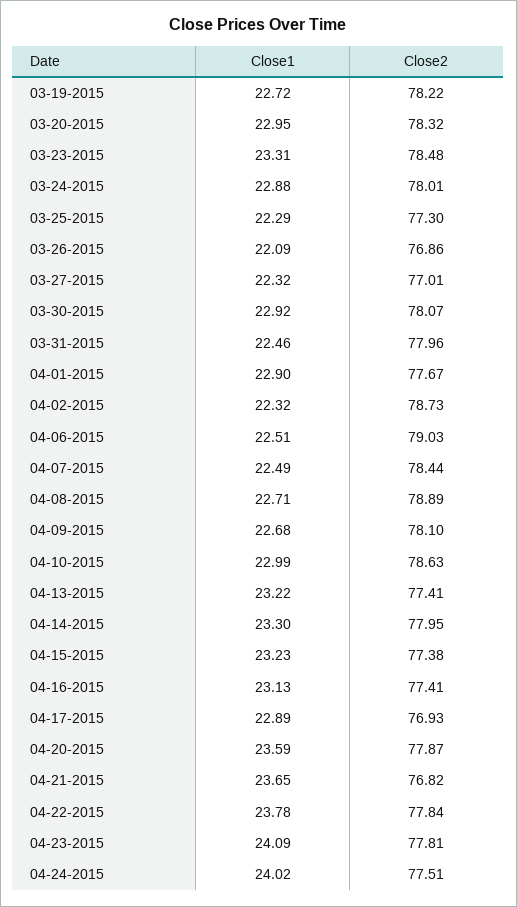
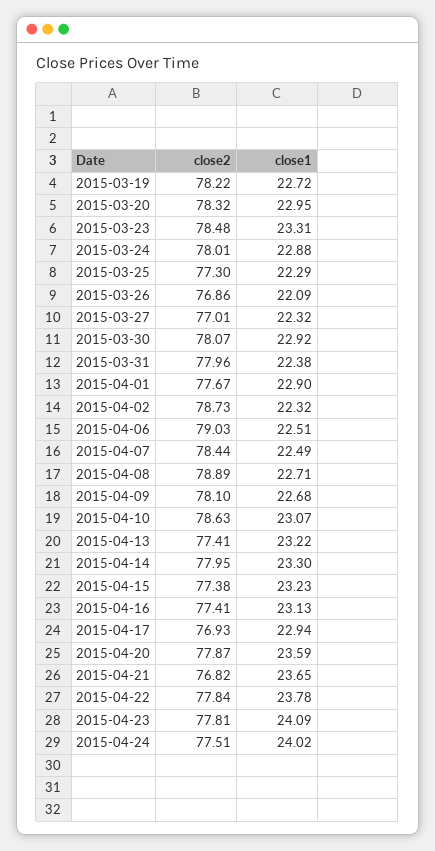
Close1, 03-31-2015: 22.46 -> 22.38
Close1, 04-10-2015: 22.99 -> 23.07
Close1, 04-17-2015: 22.89 -> 22.94

